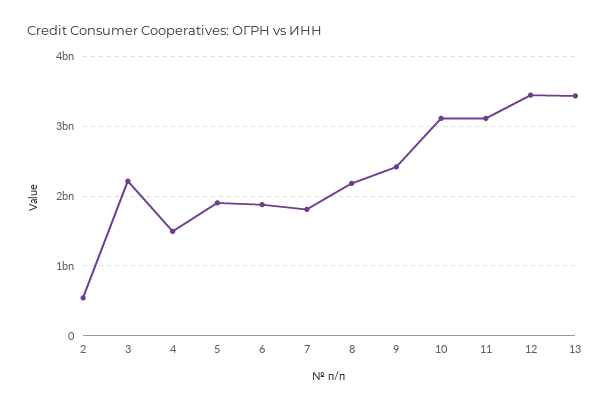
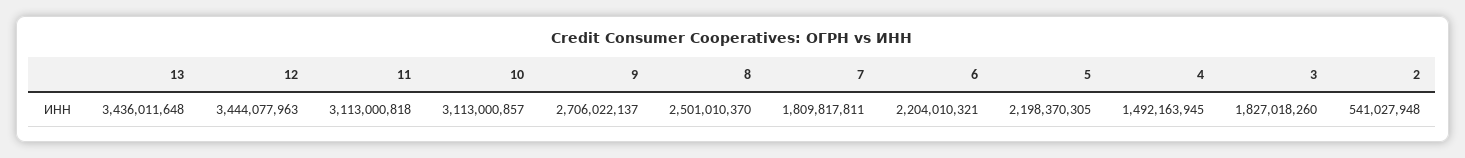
3: 2200000000 -> 1827018260
5: 1900000000 -> 2198370305
6: 1900000000 -> 2204010321
8: 2200000000 -> 2501010370
9: 2400000000 -> 2706022137

